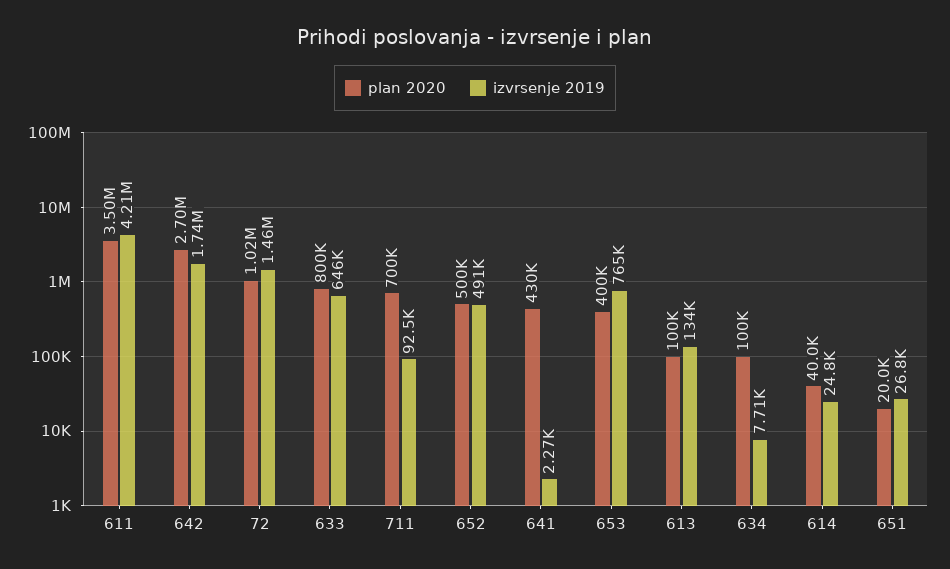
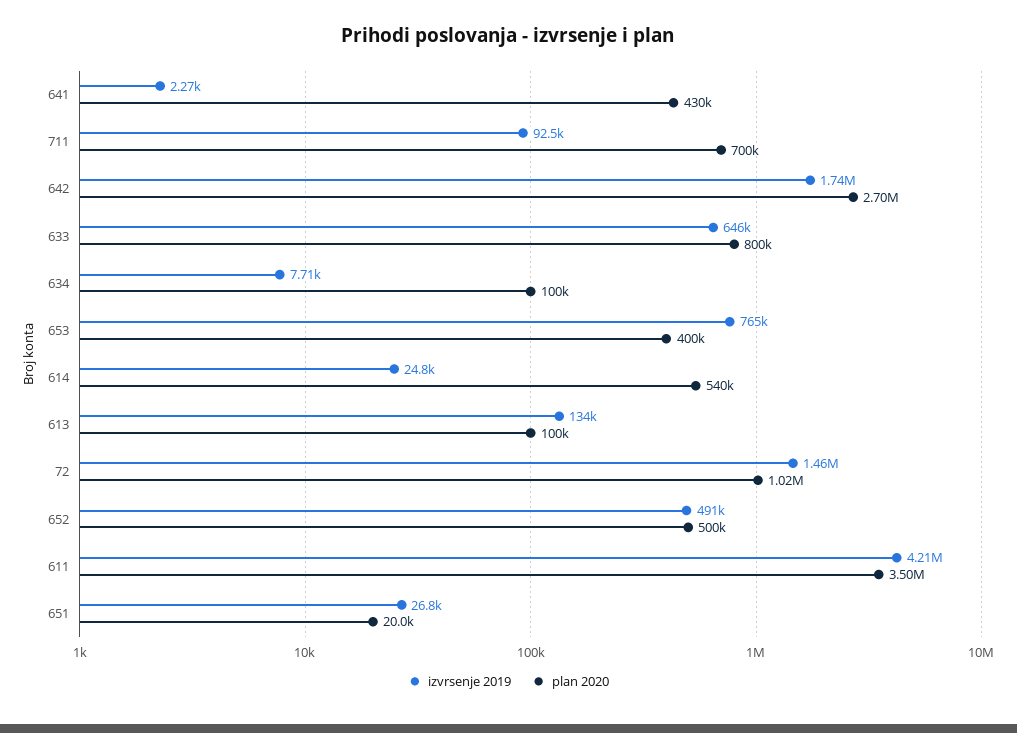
plan 2020, 614: 40000 -> 540000

